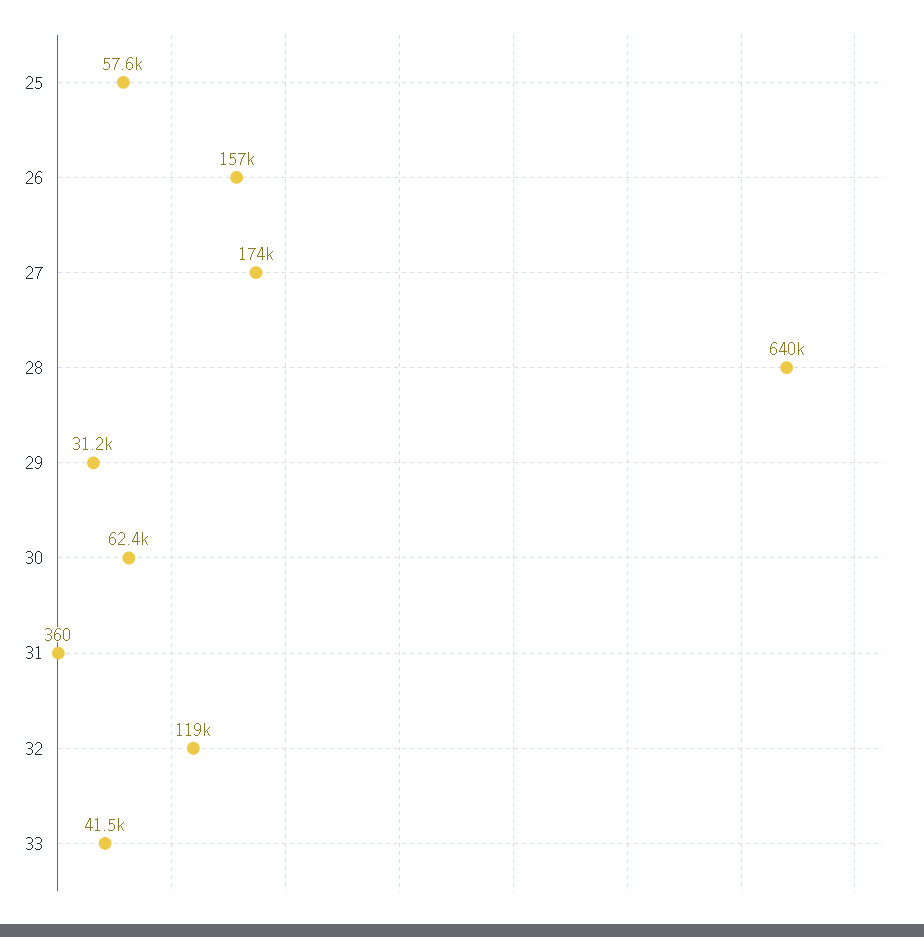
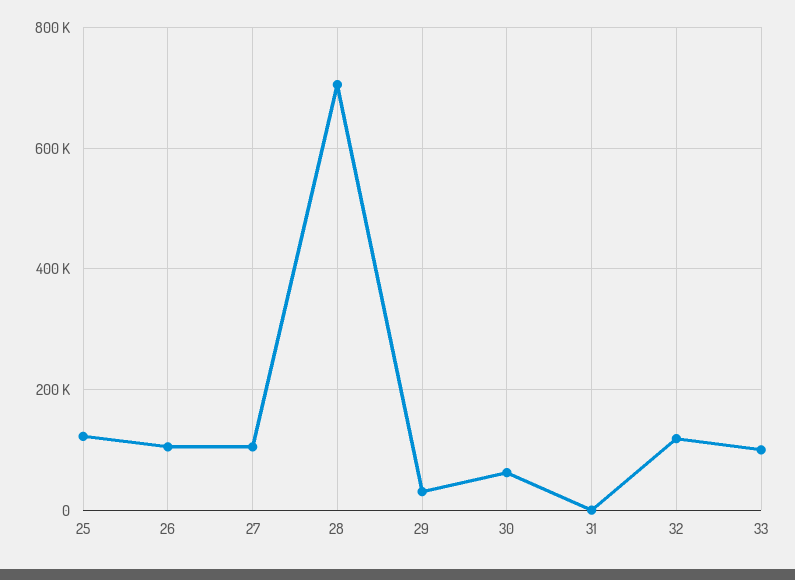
25: 57600 -> 120000
26: 157000 -> 100000
27: 174000 -> 100000
28: 640000 -> 700000
33: 41500 -> 100000

